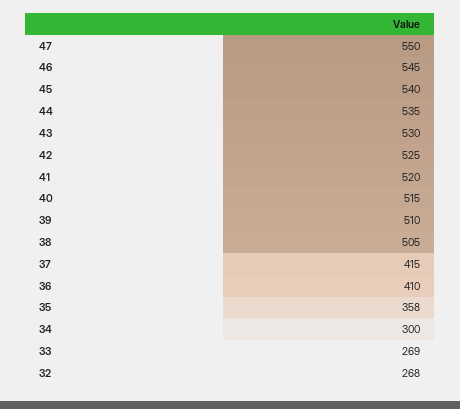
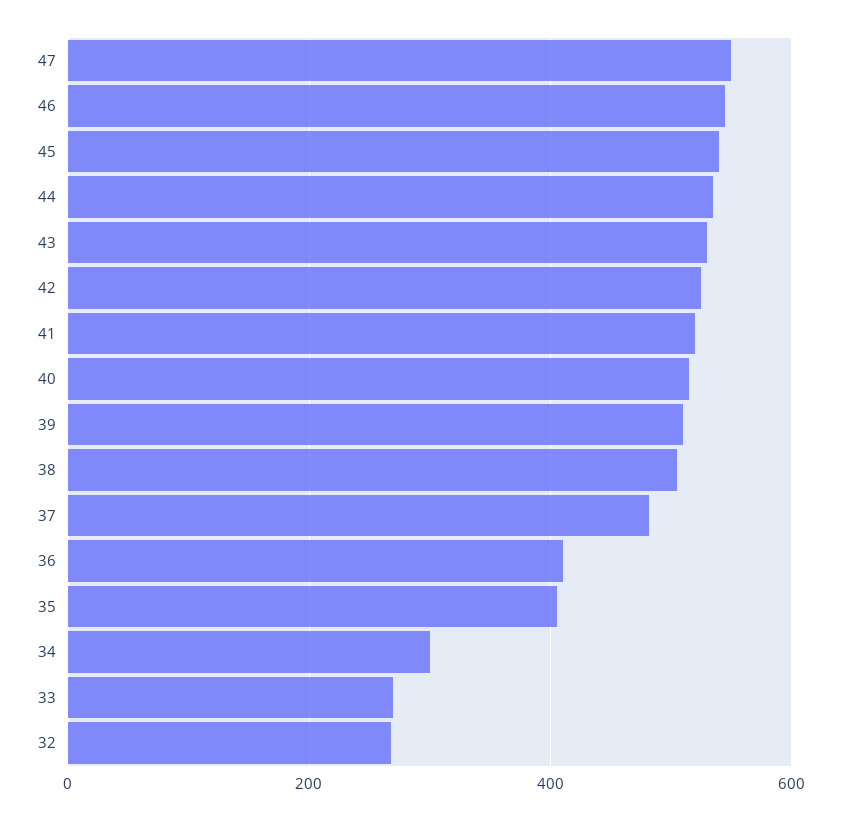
37: 415 -> 480
35: 358 -> 400

